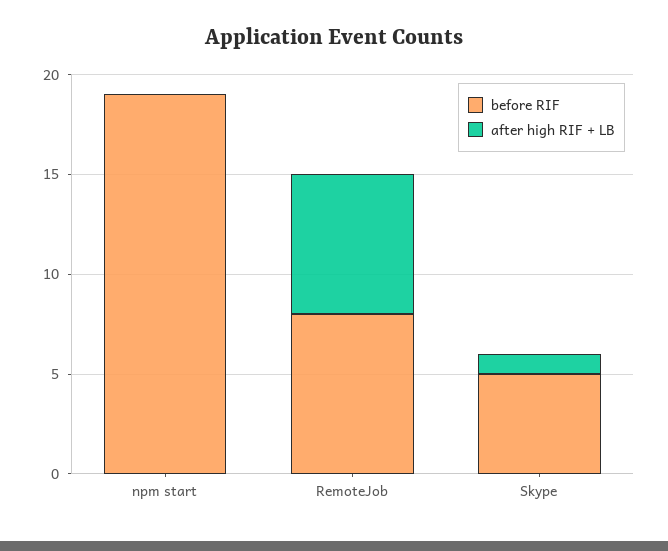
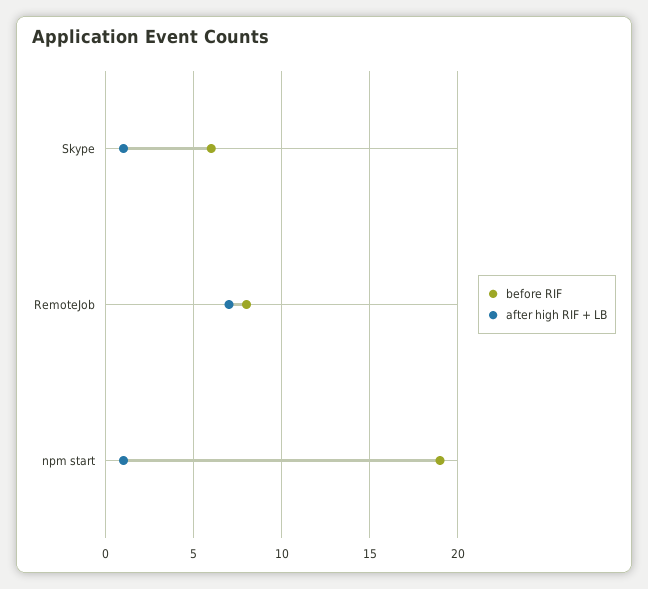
after high RIF + LB, npm start: 0 -> 1
before RIF, Skype: 5 -> 6

